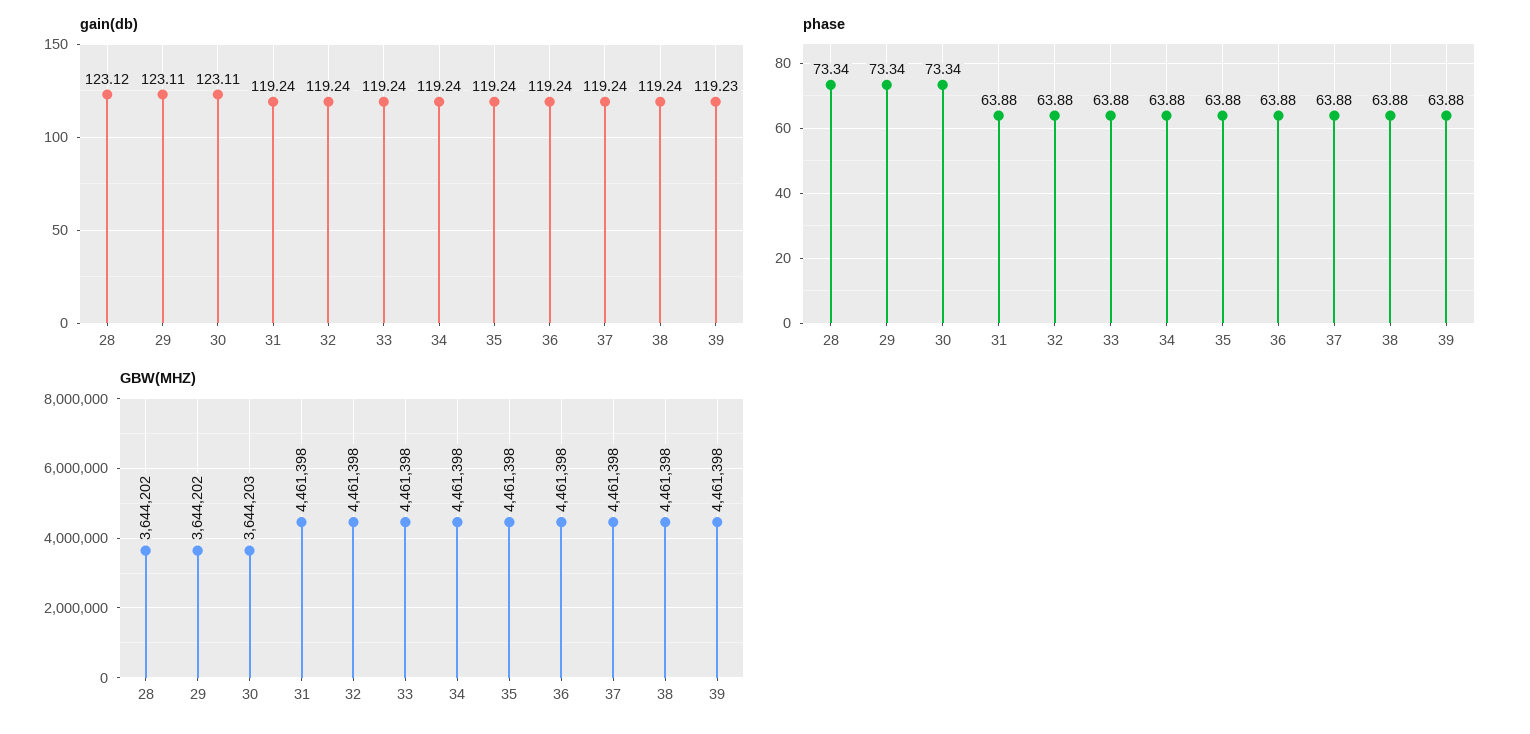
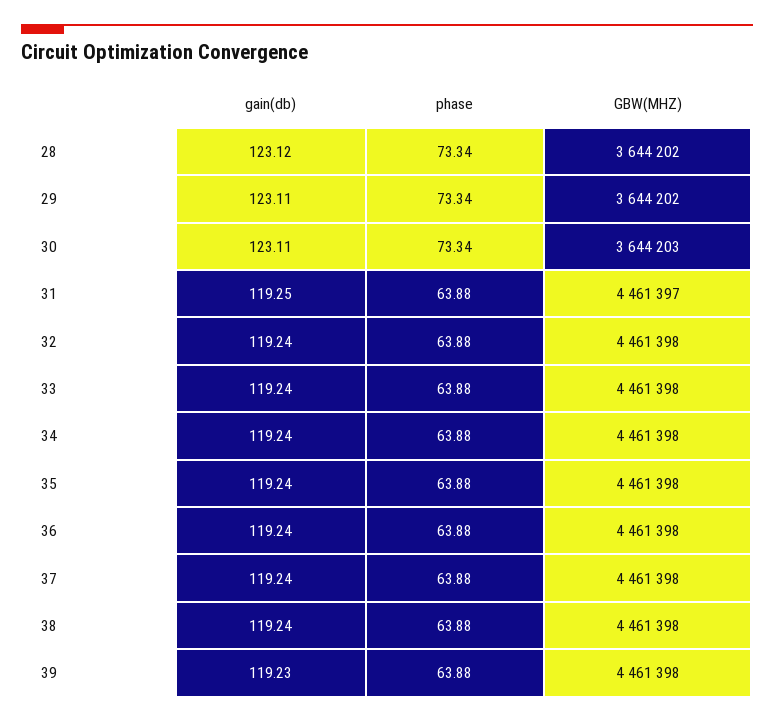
gain(db), 31: 119.24 -> 119.25
GBW(MHZ), 31: 4461398 -> 4461397

